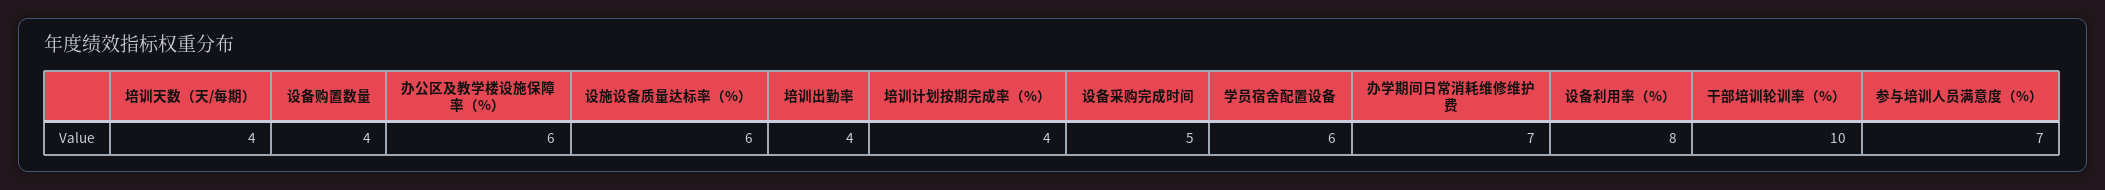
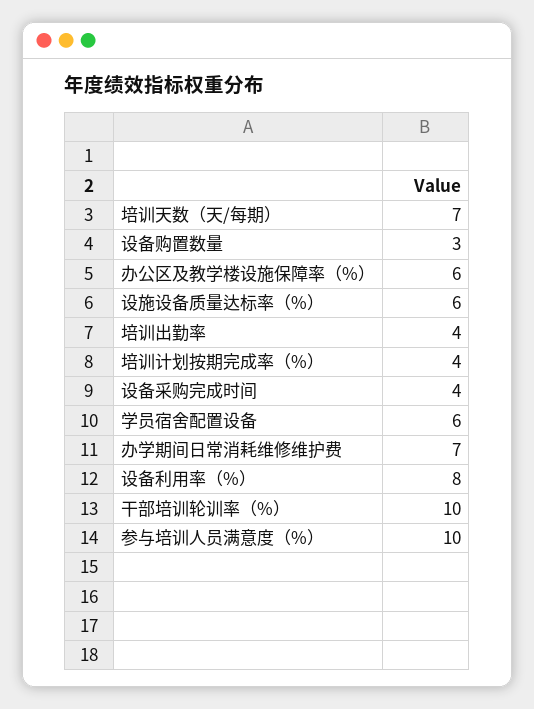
培训天数（天/每期）: 4 -> 7
设备购置数量: 4 -> 3
设备采购完成时间: 5 -> 4
参与培训人员满意度（%）: 7 -> 10

